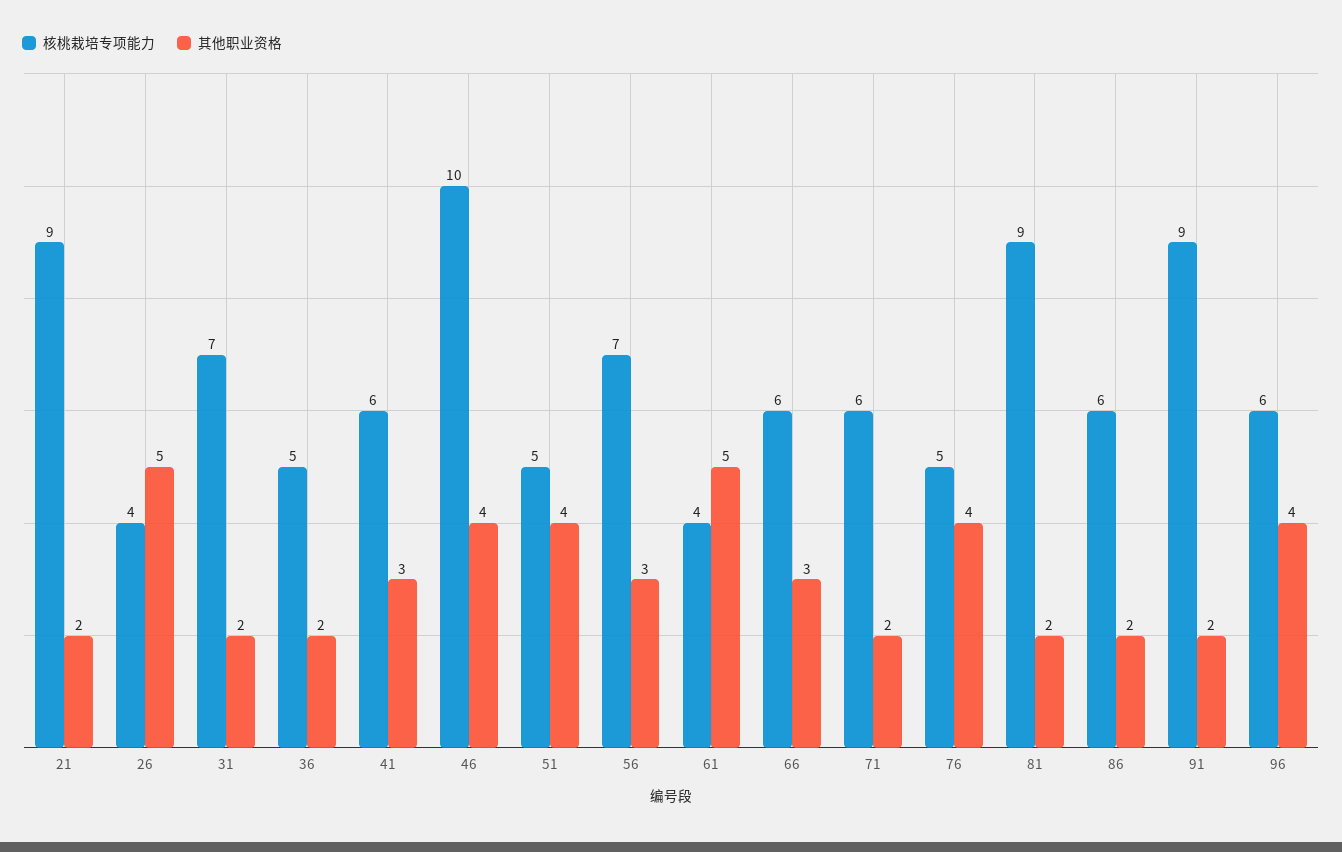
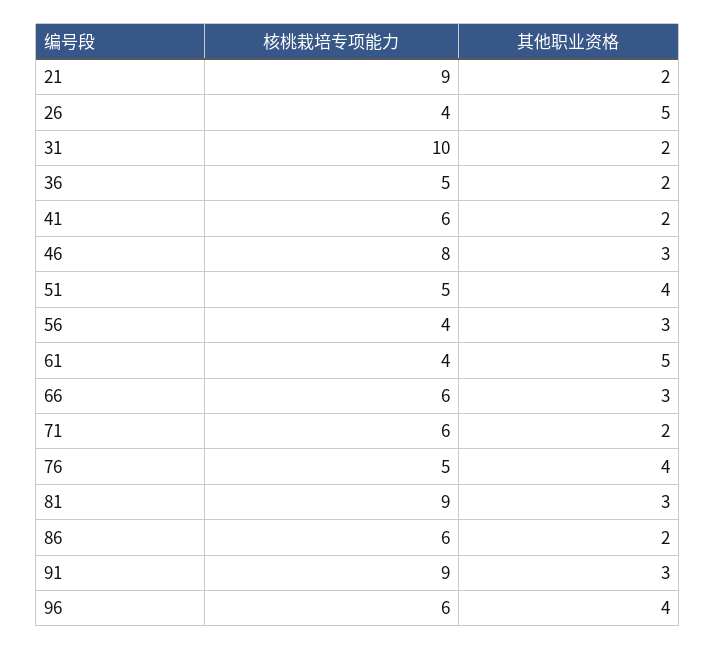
核桃栽培专项能力, 31: 7 -> 10
其他职业资格, 41: 3 -> 2
核桃栽培专项能力, 46: 10 -> 8
其他职业资格, 46: 4 -> 3
核桃栽培专项能力, 56: 7 -> 4
其他职业资格, 81: 2 -> 3
其他职业资格, 91: 2 -> 3

